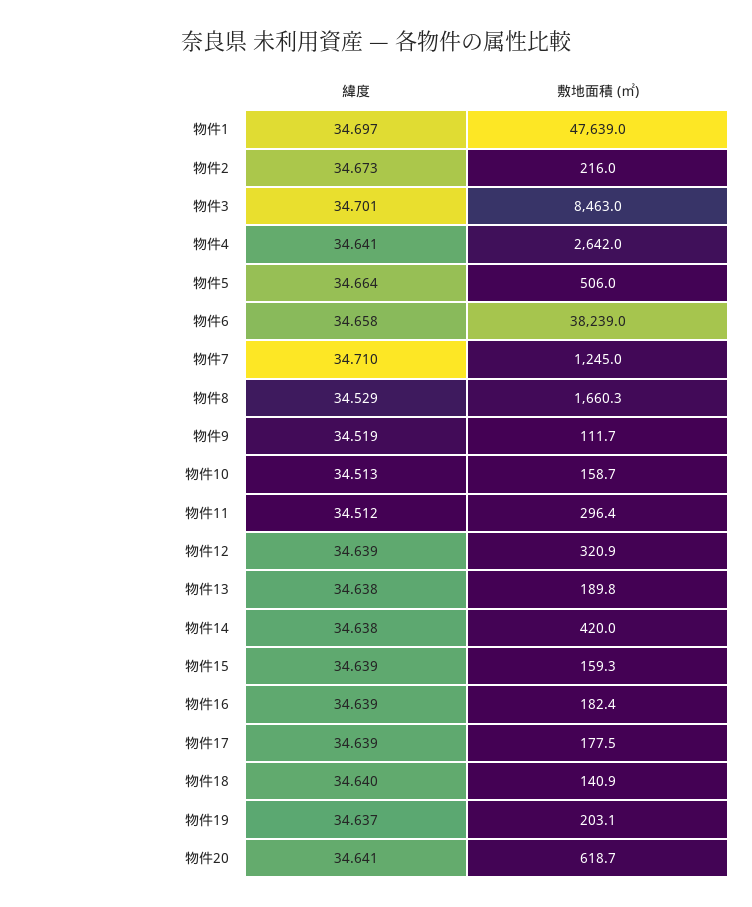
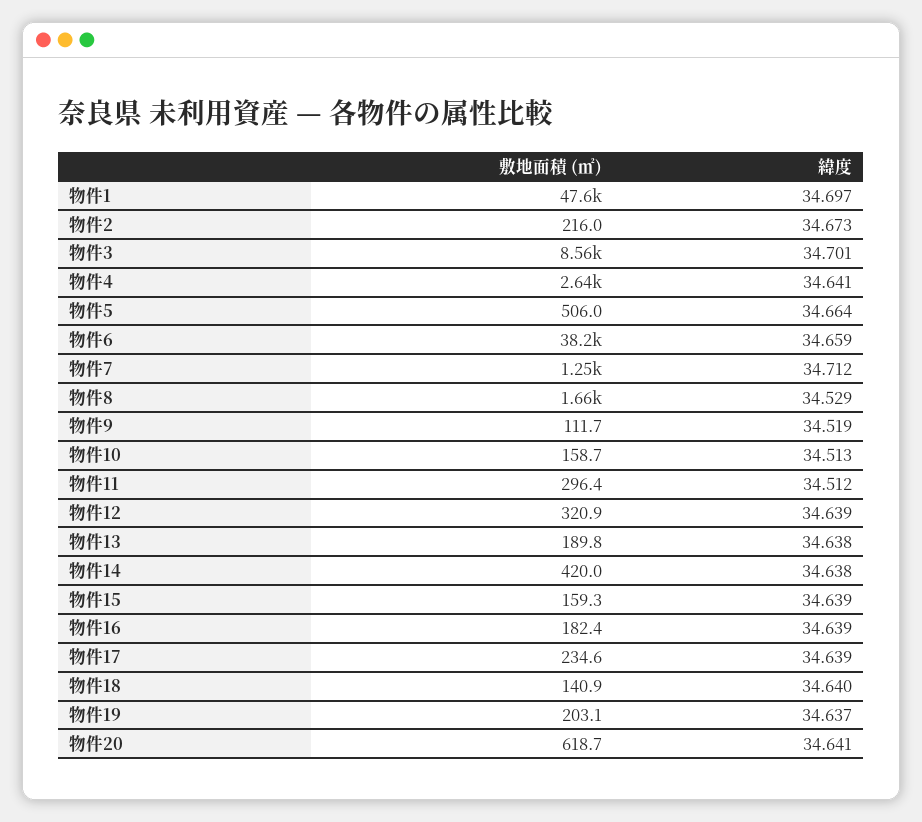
敷地面積 (㎡), 物件3: 8463 -> 8560
緯度, 物件6: 34.658 -> 34.659
緯度, 物件7: 34.71 -> 34.712
敷地面積 (㎡), 物件17: 177.5 -> 234.6

